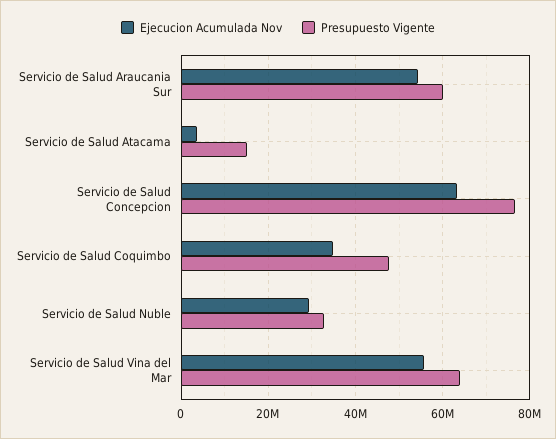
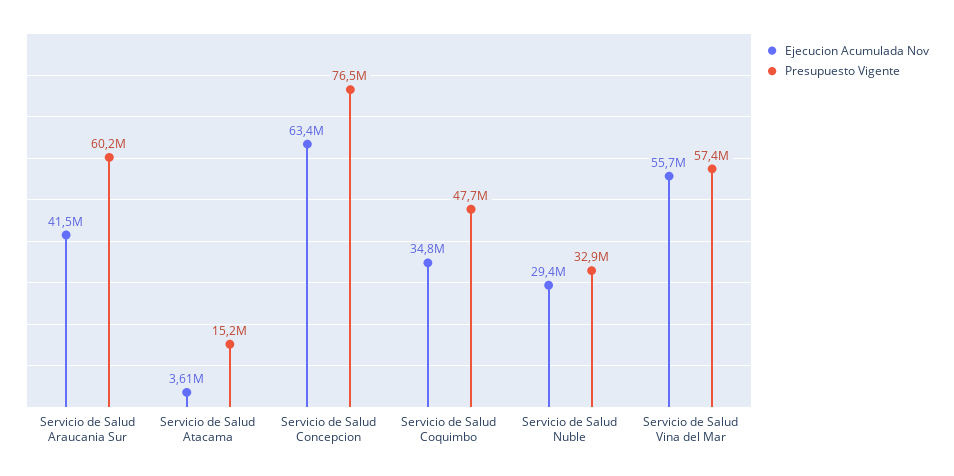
Ejecucion Acumulada Nov, Servicio de Salud Araucania Sur: 54000000 -> 41500000
Presupuesto Vigente, Servicio de Salud Vina del Mar: 64000000 -> 57400000

